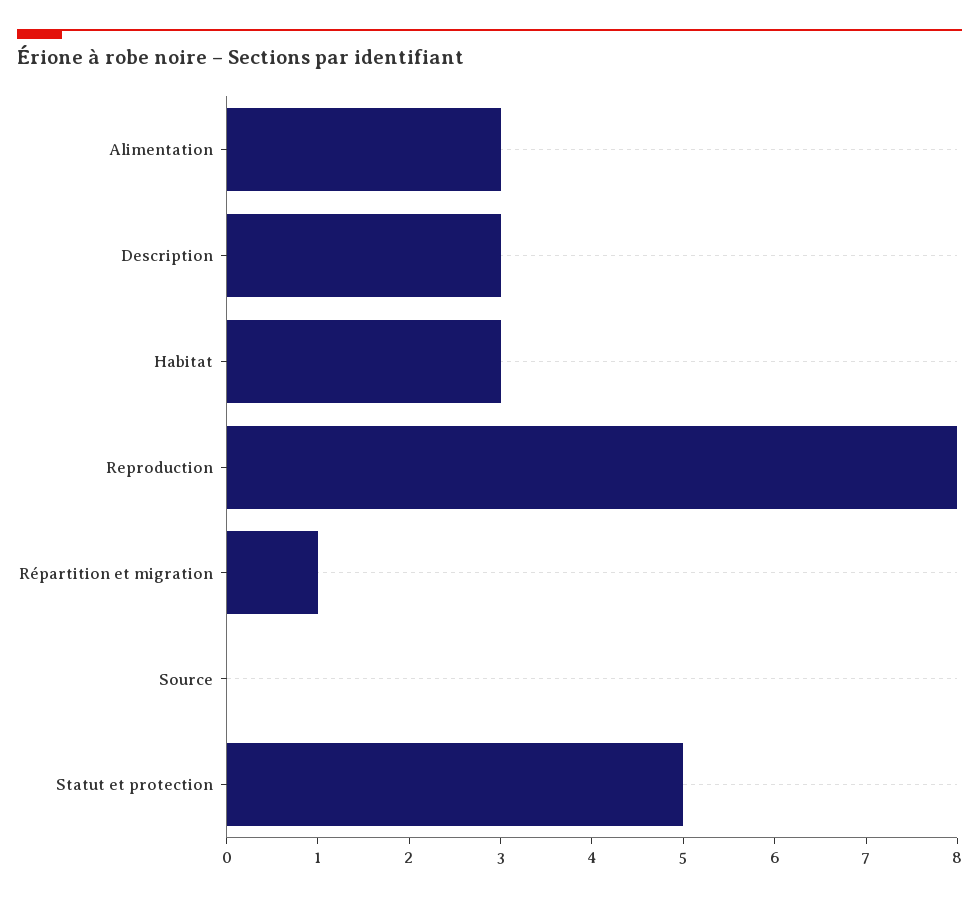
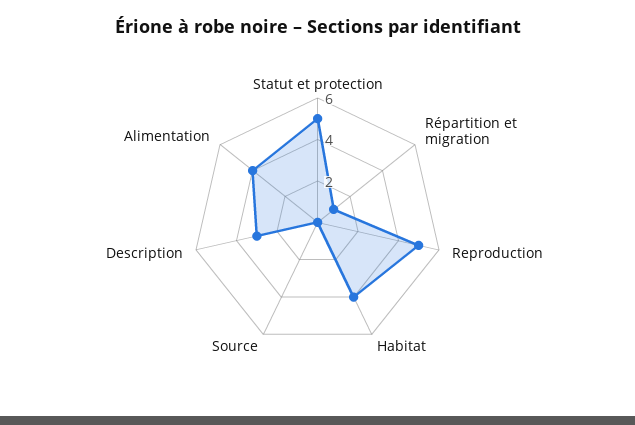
Alimentation: 3 -> 4
Habitat: 3 -> 4
Reproduction: 8 -> 5

